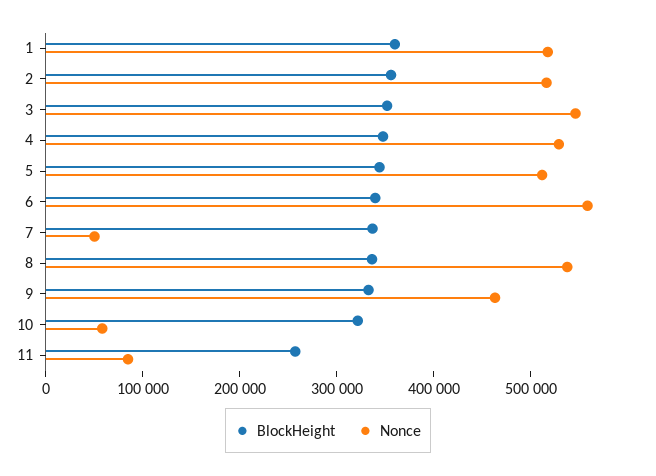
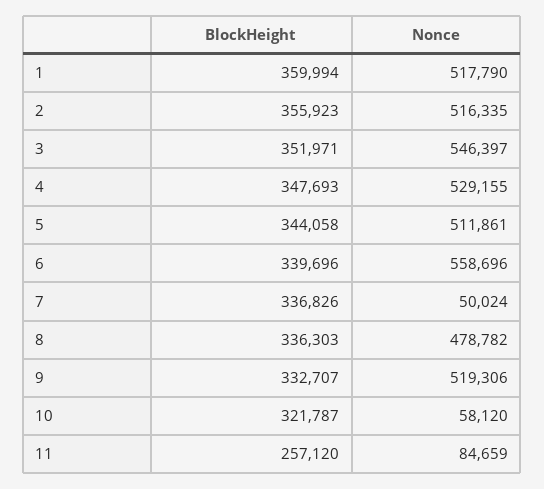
Nonce, 8: 540000 -> 478782
Nonce, 9: 460000 -> 519306

